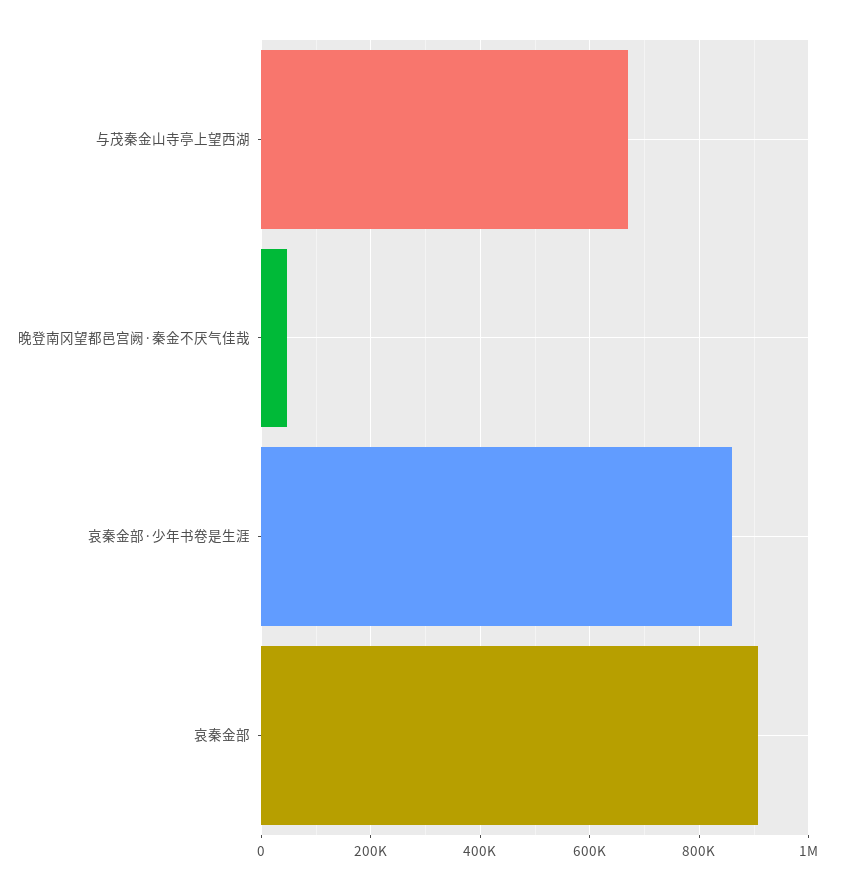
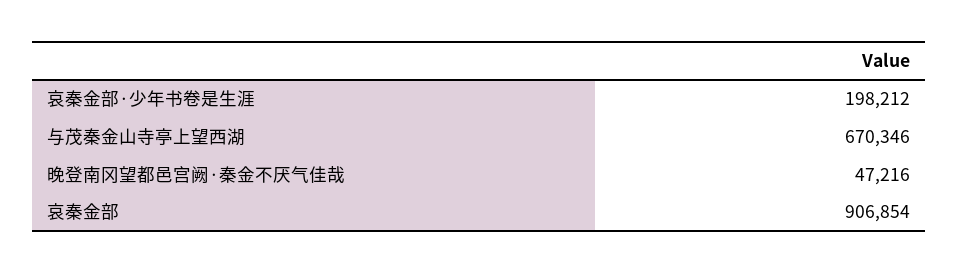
哀秦金部·少年书卷是生涯: 860000 -> 198212

